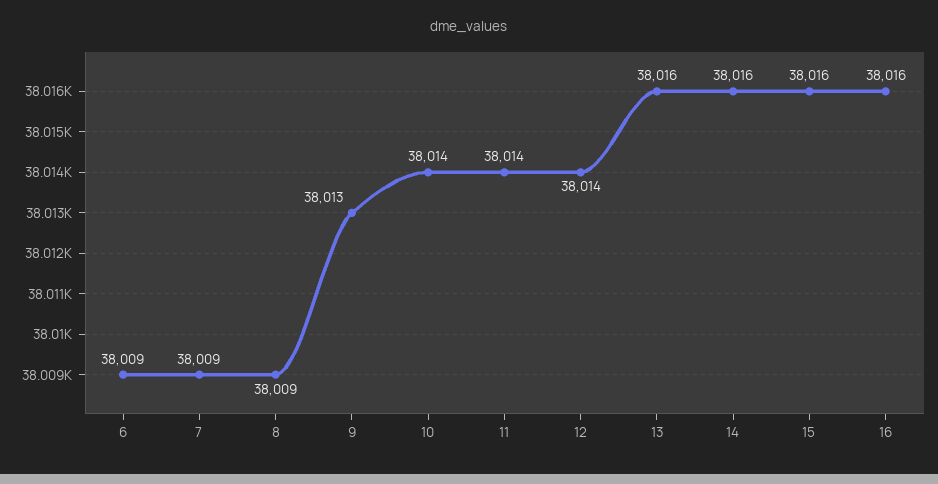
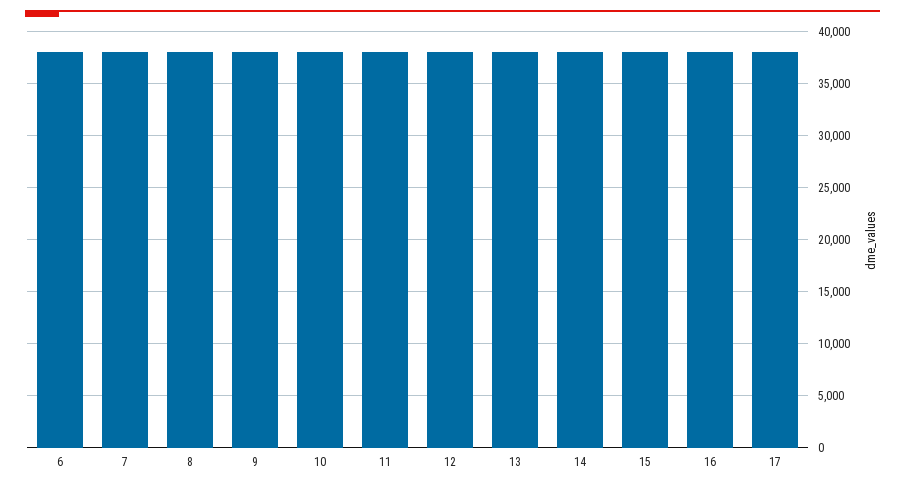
17: none -> 38000

